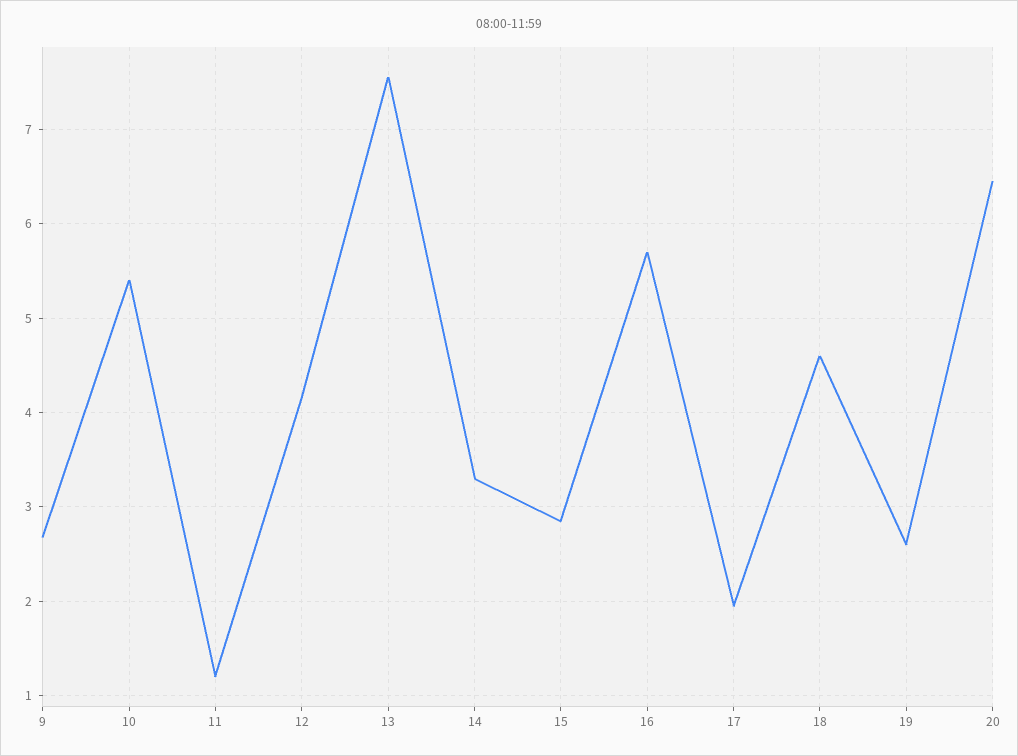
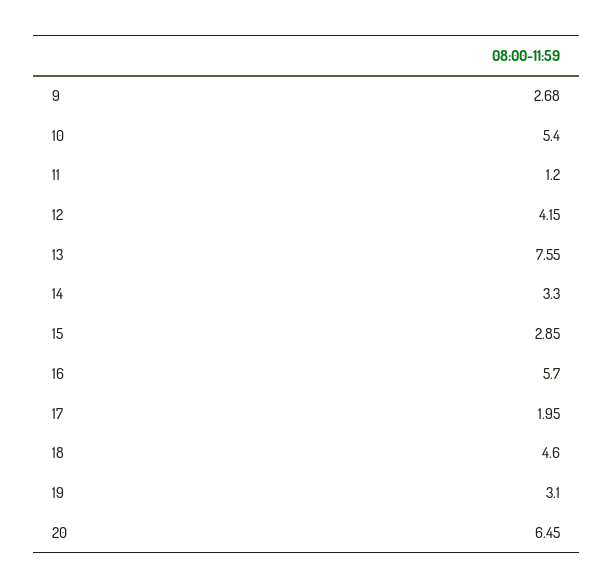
19: 2.6 -> 3.1

